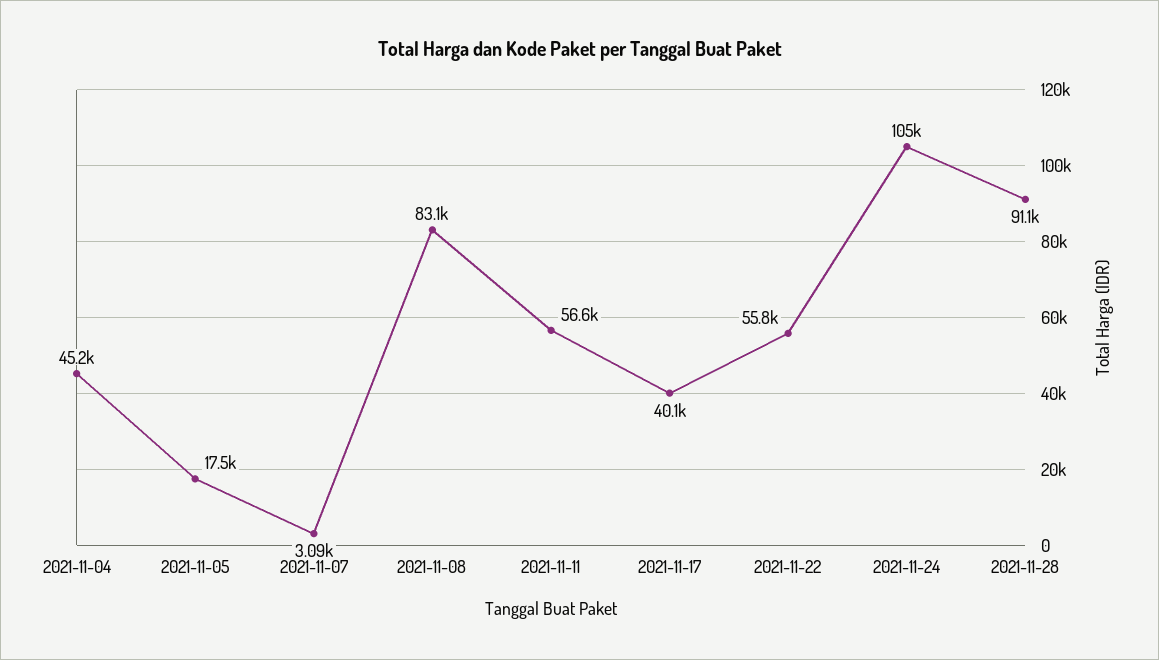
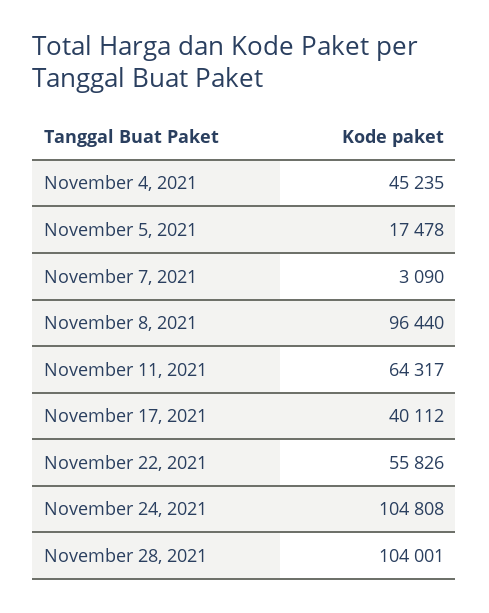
2021-11-08: 83100 -> 96440
2021-11-11: 56600 -> 64317
2021-11-28: 91100 -> 104001

